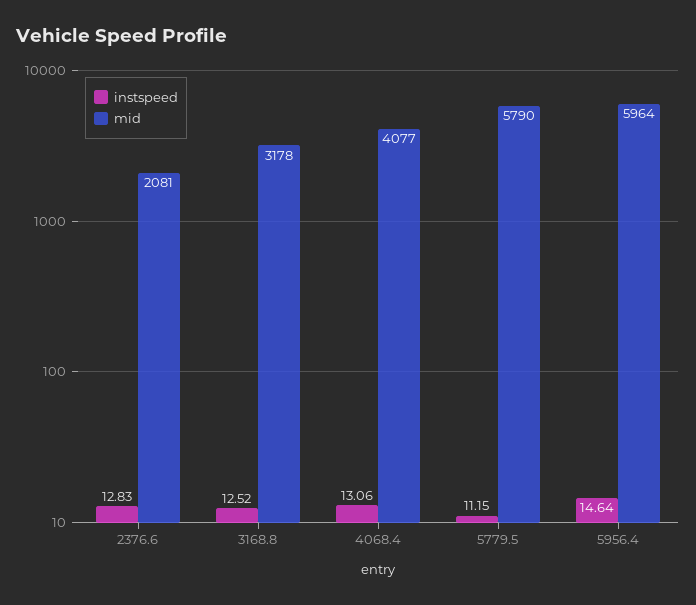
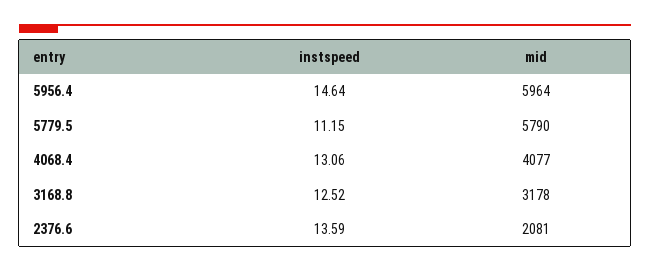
instspeed, 2376.6: 12.83 -> 13.59

